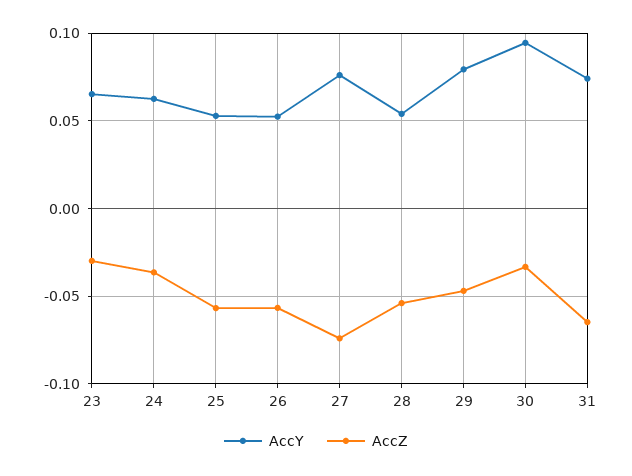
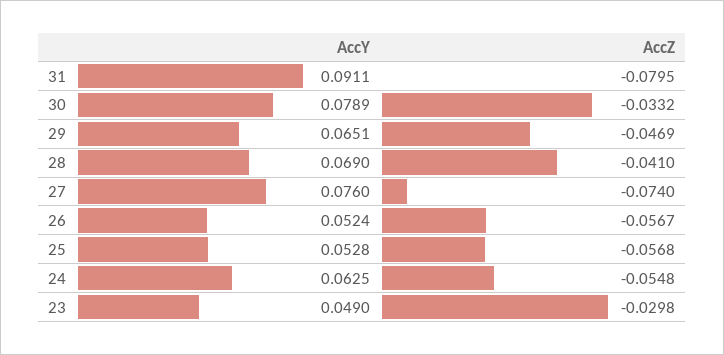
AccY, 23: 0.065 -> 0.049
AccZ, 24: -0.035 -> -0.0548
AccY, 28: 0.055 -> 0.069
AccZ, 28: -0.055 -> -0.041
AccY, 29: 0.08 -> 0.0651
AccY, 30: 0.095 -> 0.0789
AccY, 31: 0.075 -> 0.0911
AccZ, 31: -0.065 -> -0.0795

